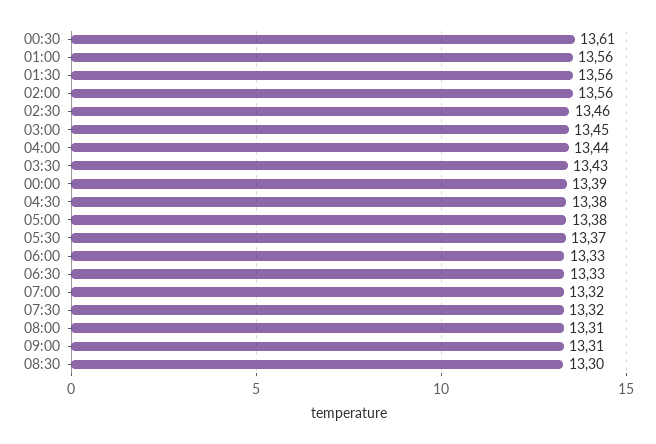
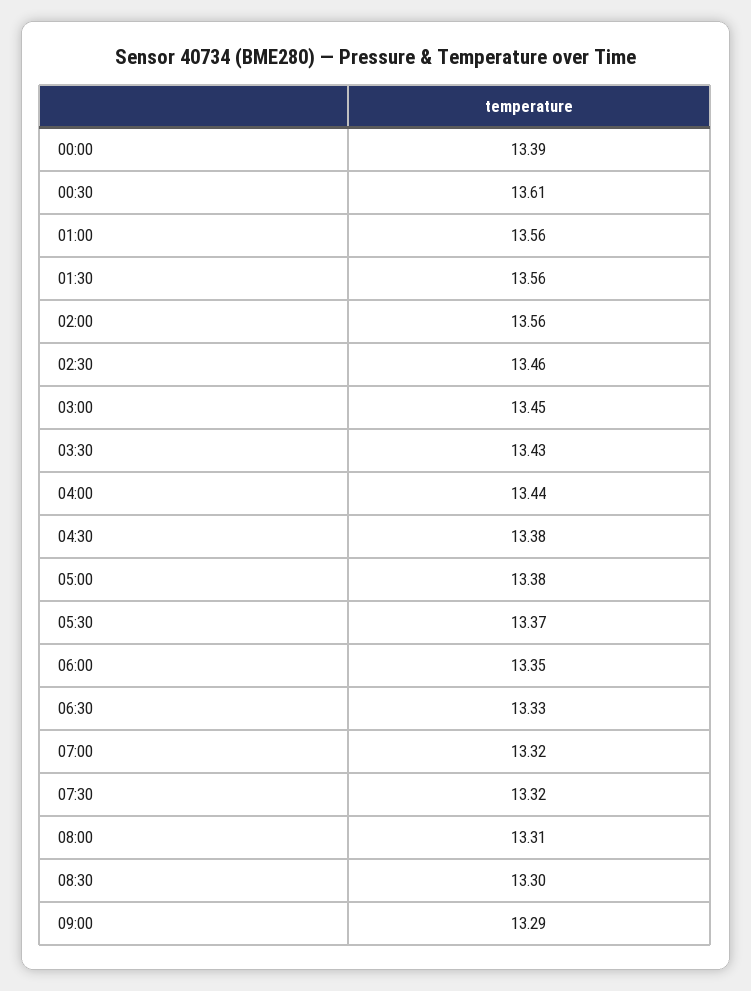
06:00: 13.33 -> 13.35
09:00: 13.31 -> 13.29

